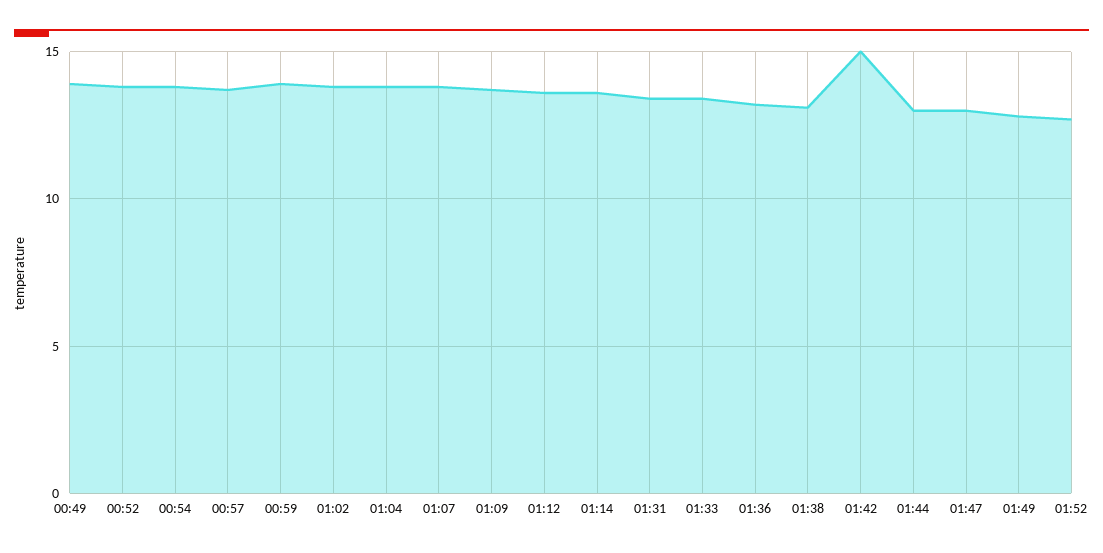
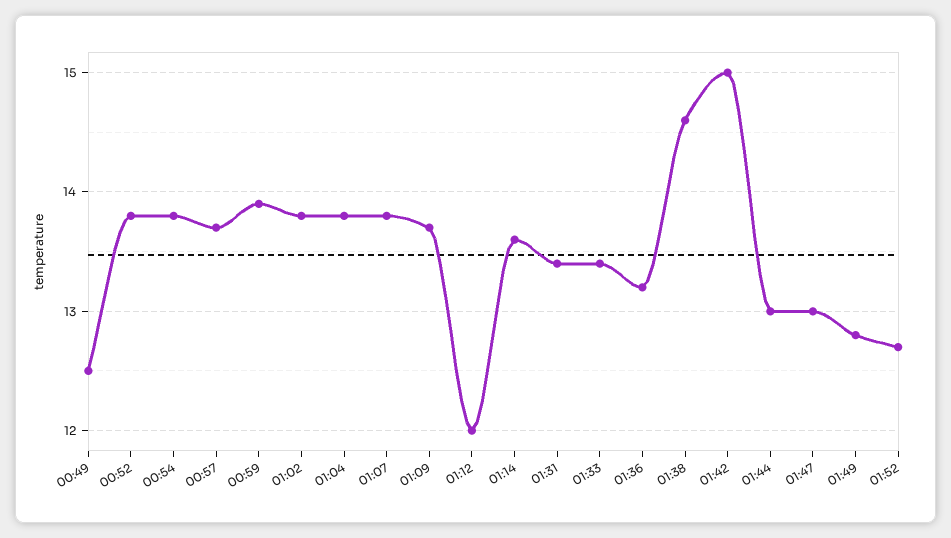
00:49: 14 -> 12.5
01:12: 13.5 -> 12
01:38: 13 -> 14.6

